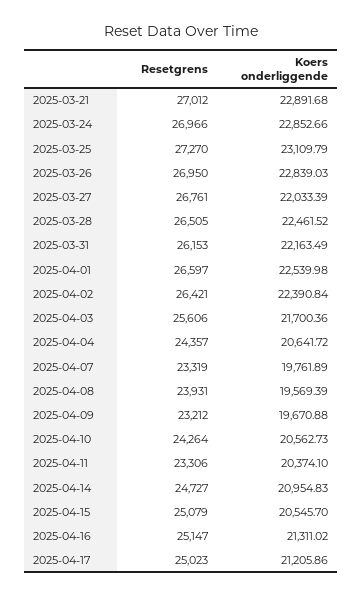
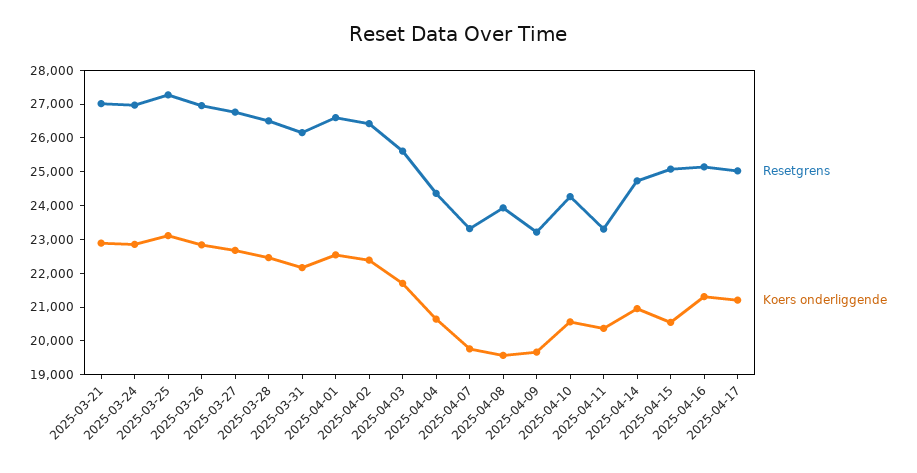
Koers onderliggende, 2025-03-27: 22033.39 -> 22750

